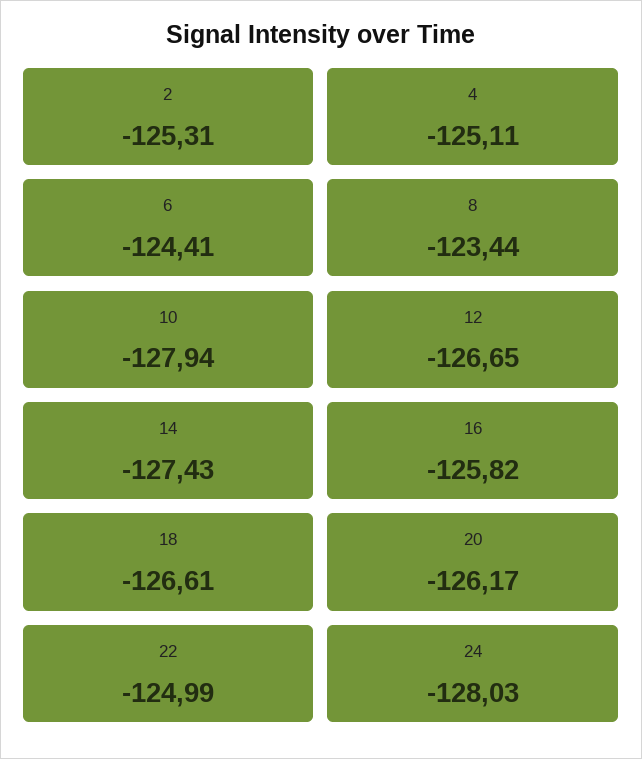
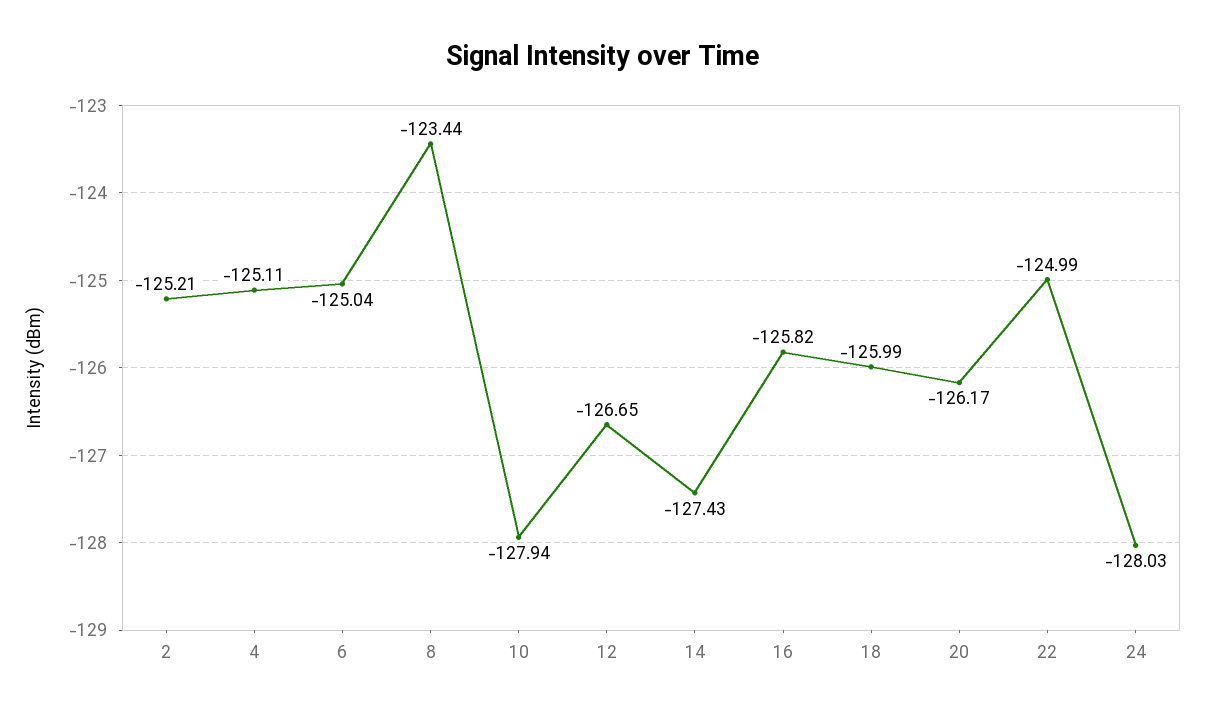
2: -125.31 -> -125.21
6: -124.41 -> -125.04
18: -126.61 -> -125.99

